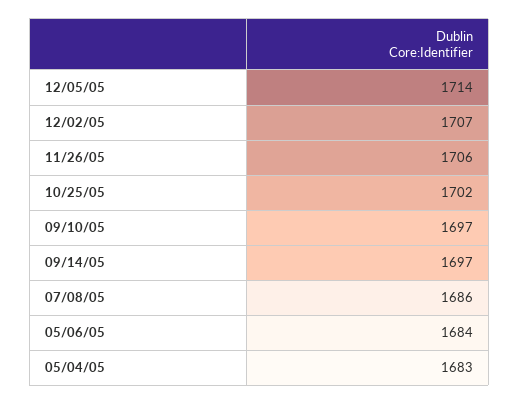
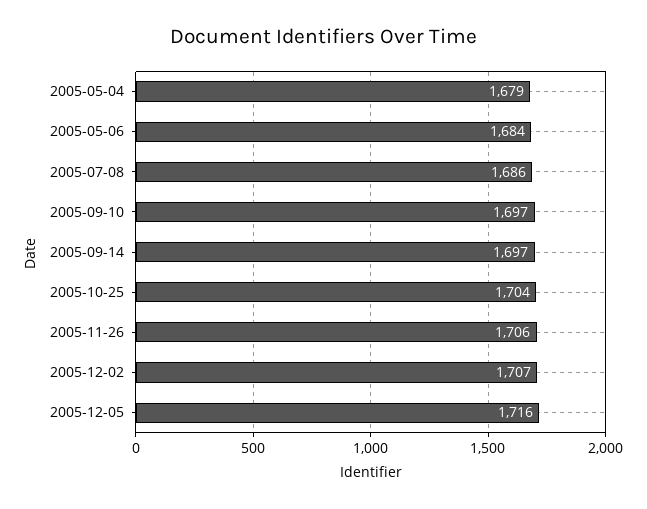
12/05/05: 1714 -> 1716
10/25/05: 1702 -> 1704
05/04/05: 1683 -> 1679

